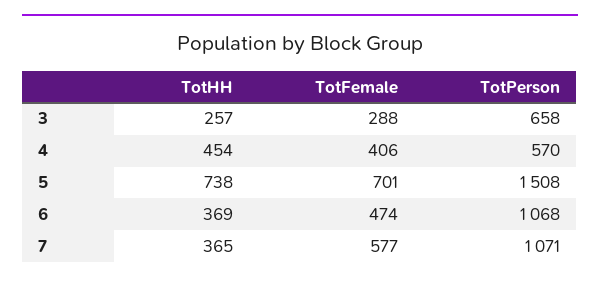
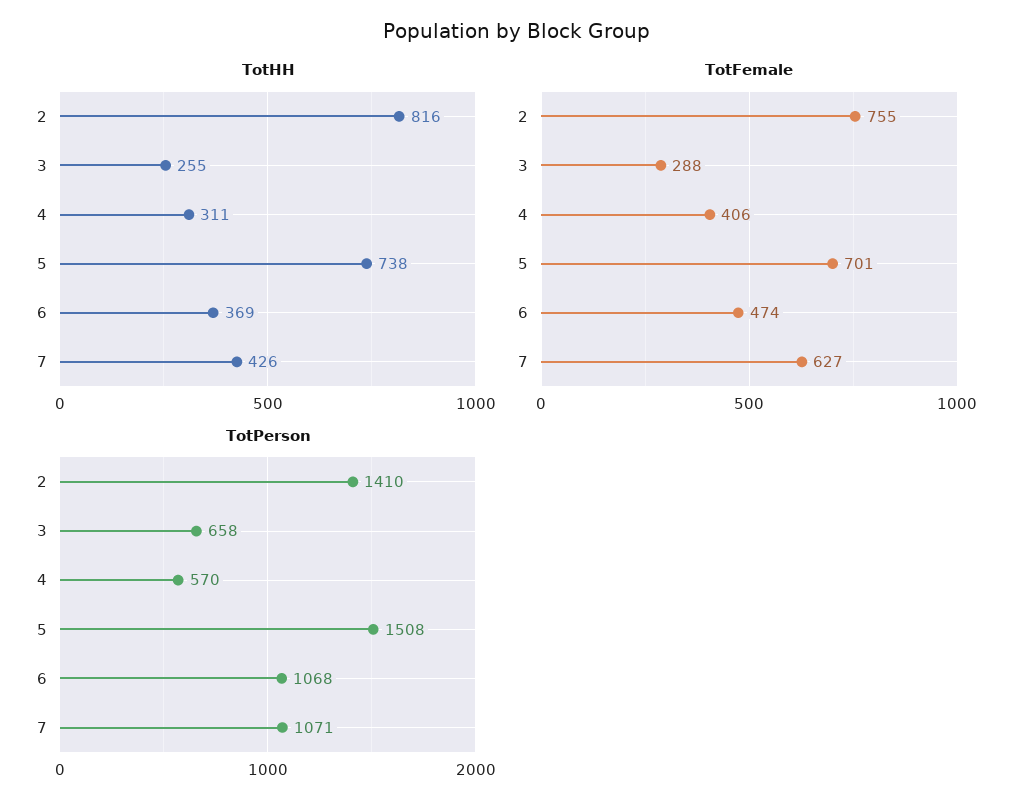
TotHH, 3: 257 -> 255
TotHH, 4: 454 -> 311
TotHH, 7: 365 -> 426
TotFemale, 7: 577 -> 627
TotHH, 2: none -> 816
TotFemale, 2: none -> 755
TotPerson, 2: none -> 1410

